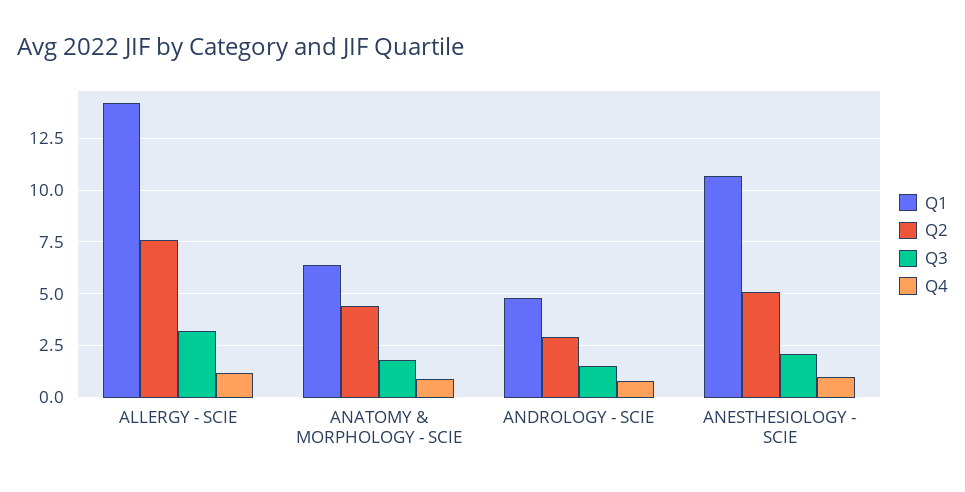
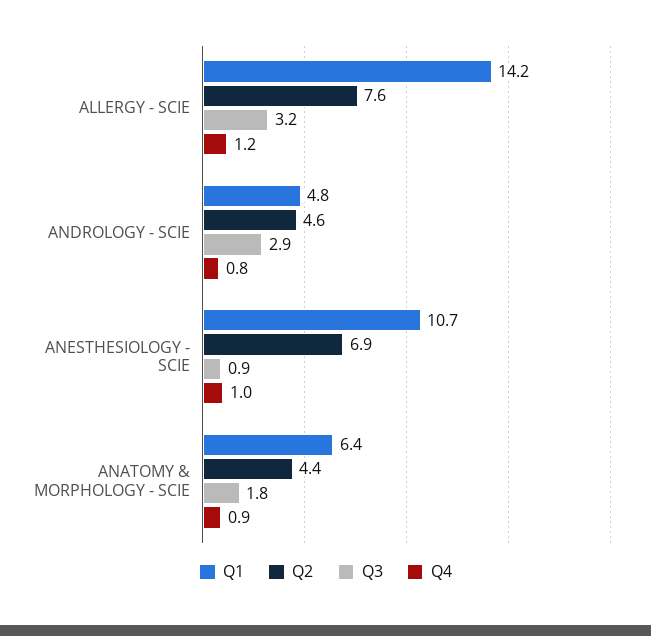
Q2, ANDROLOGY - SCIE: 3 -> 4.6
Q3, ANDROLOGY - SCIE: 1.5 -> 2.9
Q2, ANESTHESIOLOGY - SCIE: 5 -> 6.9
Q3, ANESTHESIOLOGY - SCIE: 2 -> 0.9

